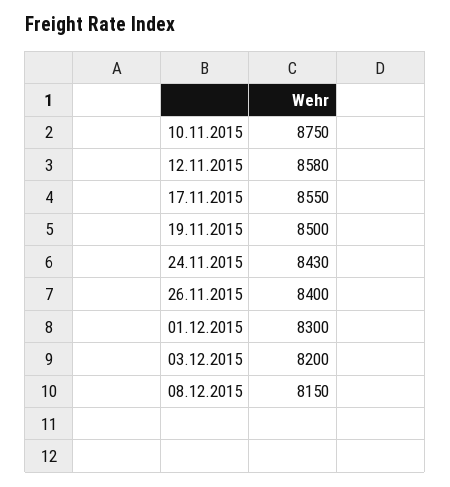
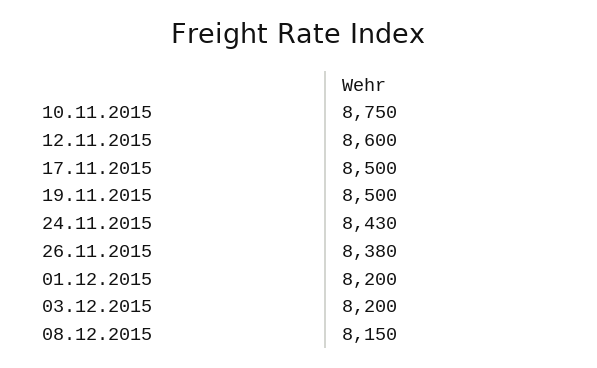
12.11.2015: 8580 -> 8600
17.11.2015: 8550 -> 8500
26.11.2015: 8400 -> 8380
01.12.2015: 8300 -> 8200

